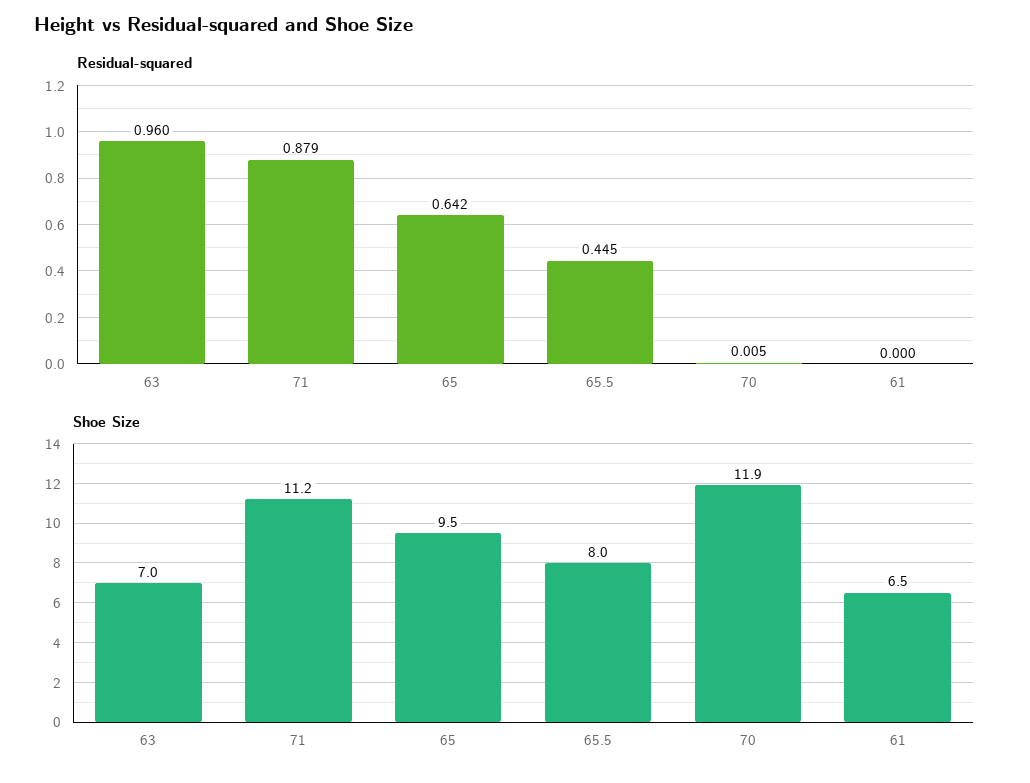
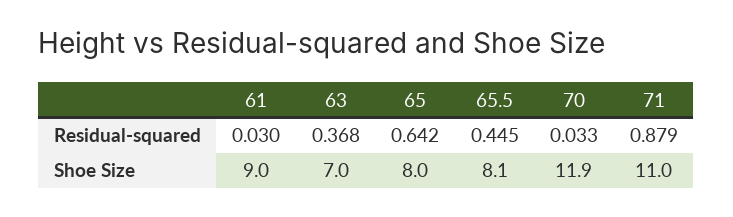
Residual-squared, 63: 0.96 -> 0.368
Residual-squared, 70: 0.005 -> 0.033
Residual-squared, 61: 0 -> 0.03
Shoe Size, 71: 11.2 -> 11
Shoe Size, 65: 9.5 -> 8
Shoe Size, 65.5: 8 -> 8.1
Shoe Size, 61: 6.5 -> 9

